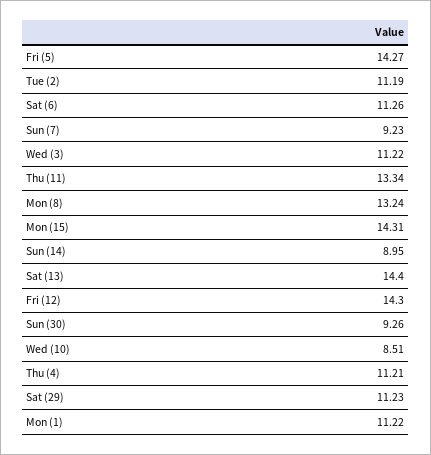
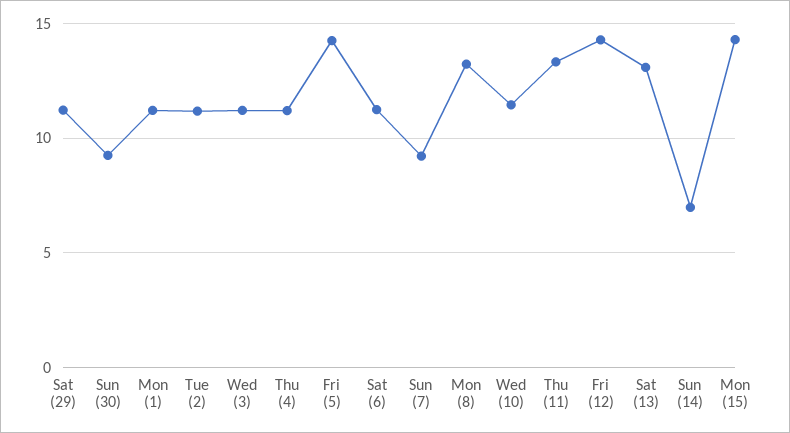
Sun (14): 8.95 -> 7
Sat (13): 14.4 -> 13
Wed (10): 8.51 -> 11.5

